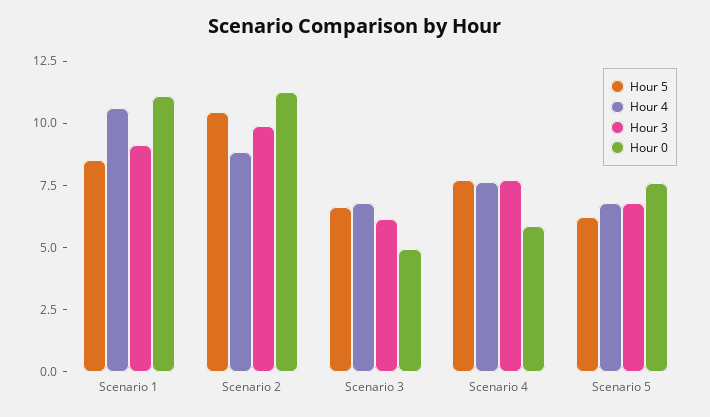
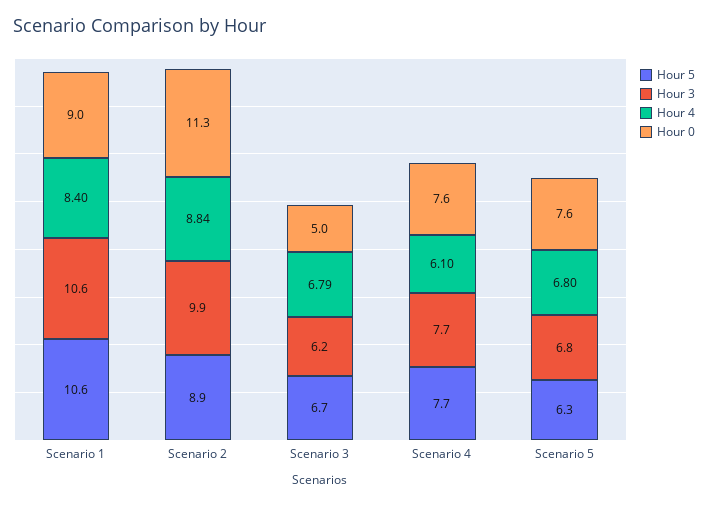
Hour 5, Scenario 1: 8.5 -> 10.6
Hour 4, Scenario 1: 10.5 -> 8.4
Hour 3, Scenario 1: 9 -> 10.6
Hour 0, Scenario 1: 11 -> 9
Hour 5, Scenario 2: 10.5 -> 8.9
Hour 4, Scenario 4: 7.5 -> 6.1
Hour 0, Scenario 4: 6 -> 7.6

